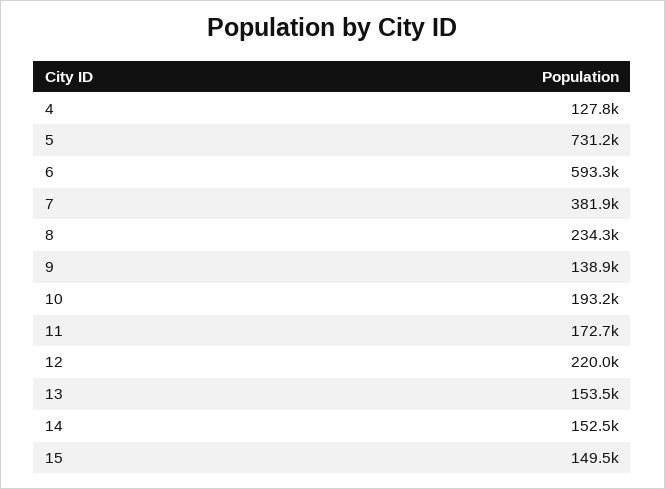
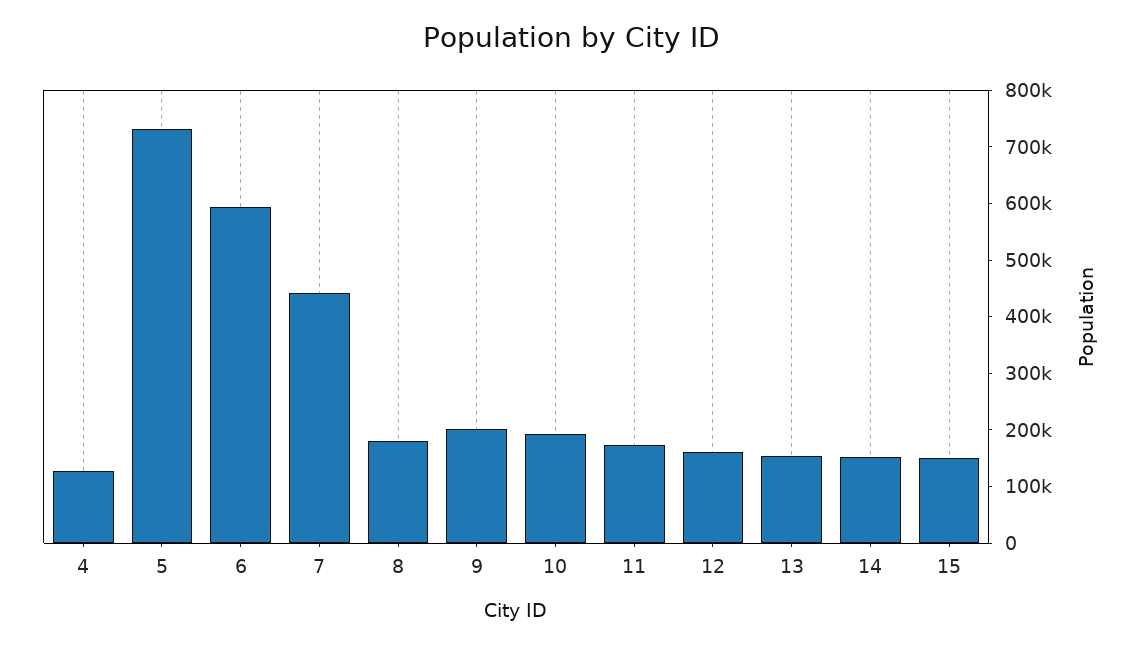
7: 381900 -> 440000
8: 234300 -> 180000
9: 138900 -> 200000
12: 220000 -> 160000

